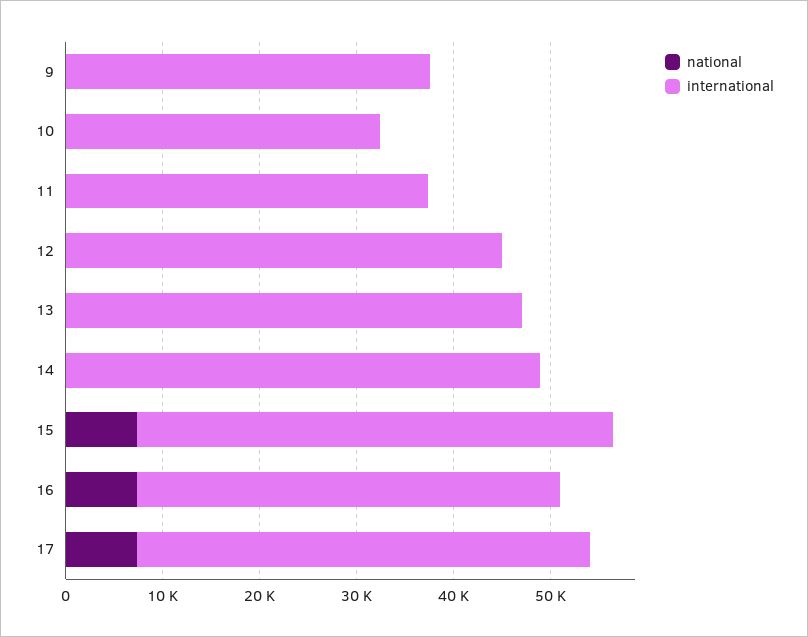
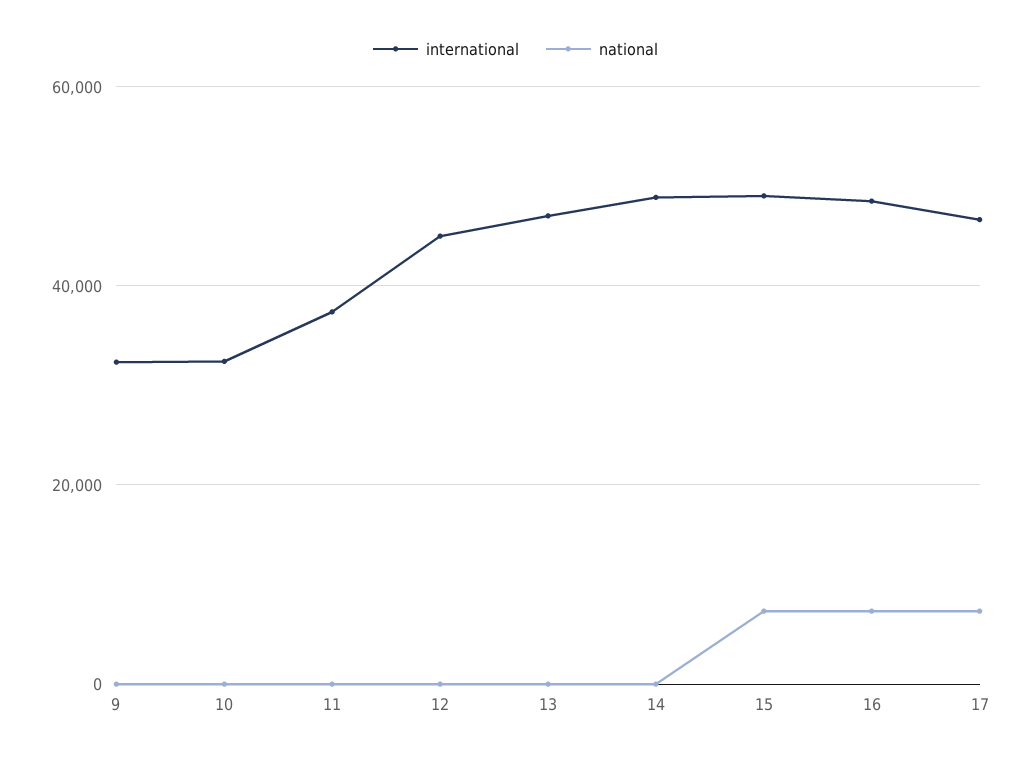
international, 9: 38000 -> 32000
international, 16: 44000 -> 48000

